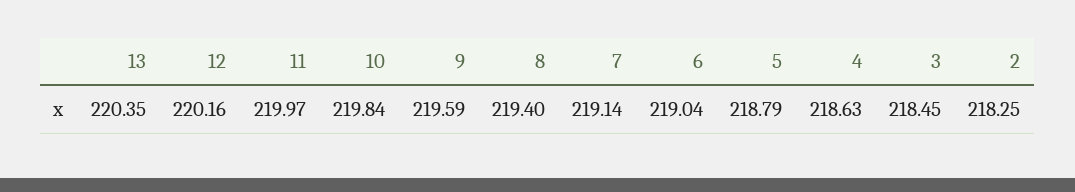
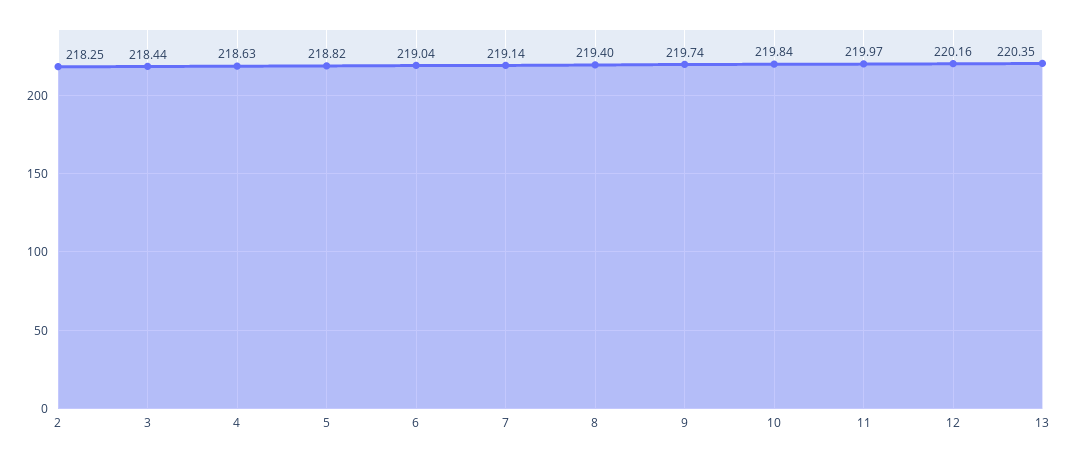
9: 219.59 -> 219.74
5: 218.79 -> 218.82
3: 218.45 -> 218.44

